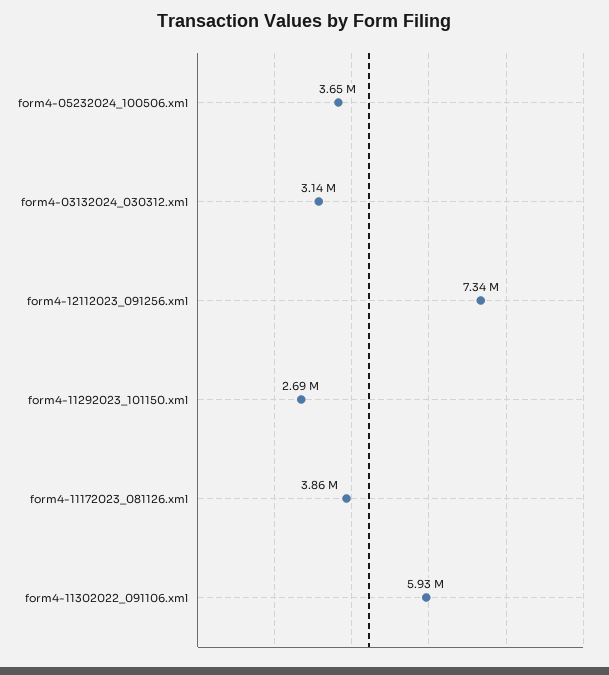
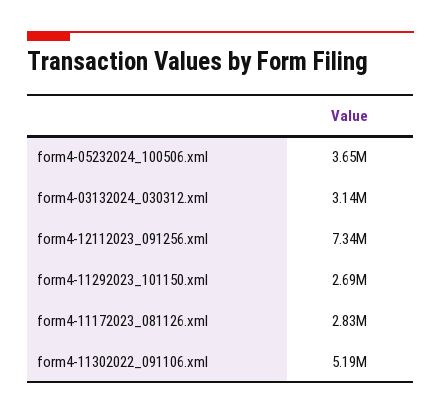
form4-11172023_081126.xml: 3860000 -> 2830000
form4-11302022_091106.xml: 5930000 -> 5190000

